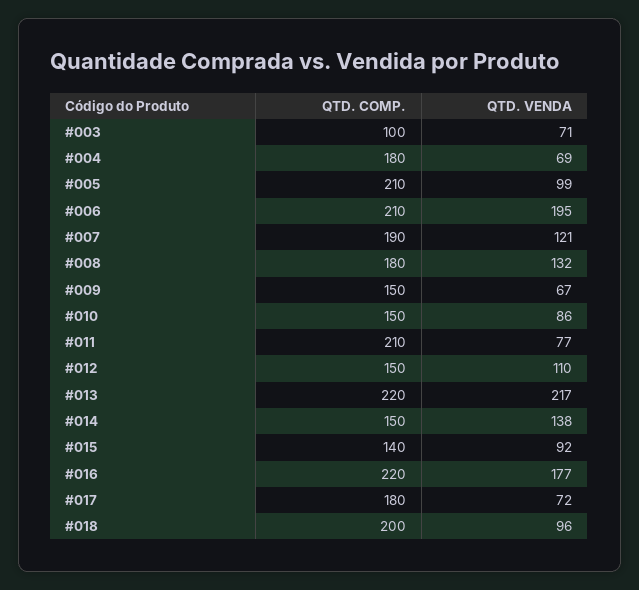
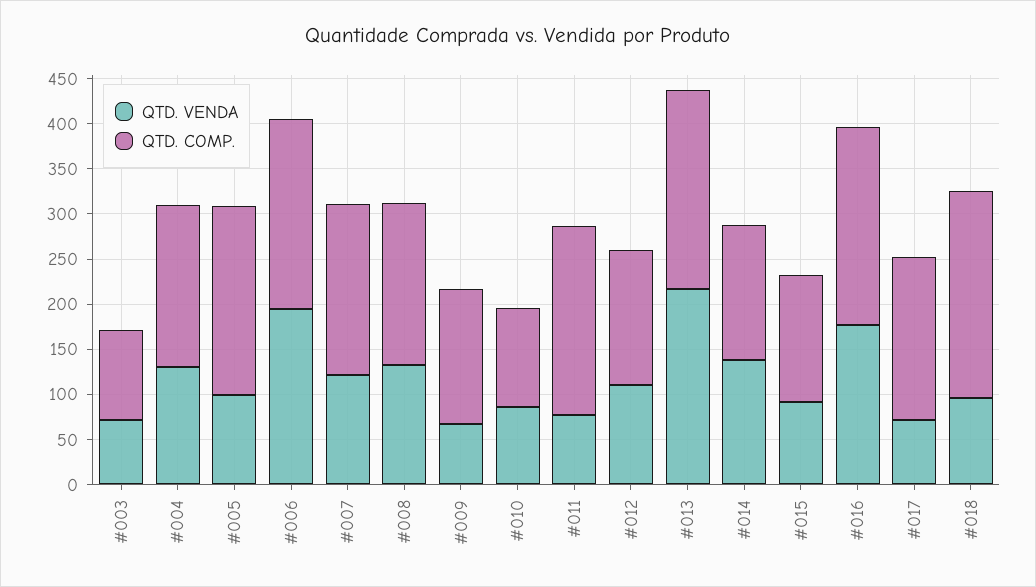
QTD. VENDA, #004: 69 -> 130
QTD. COMP., #010: 150 -> 110
QTD. COMP., #018: 200 -> 230

